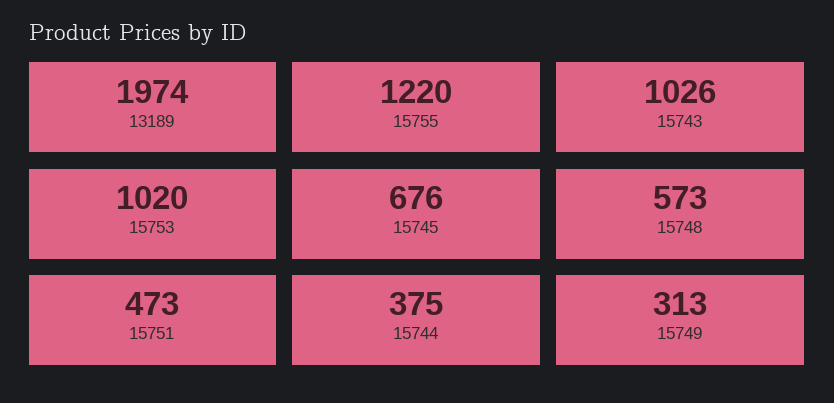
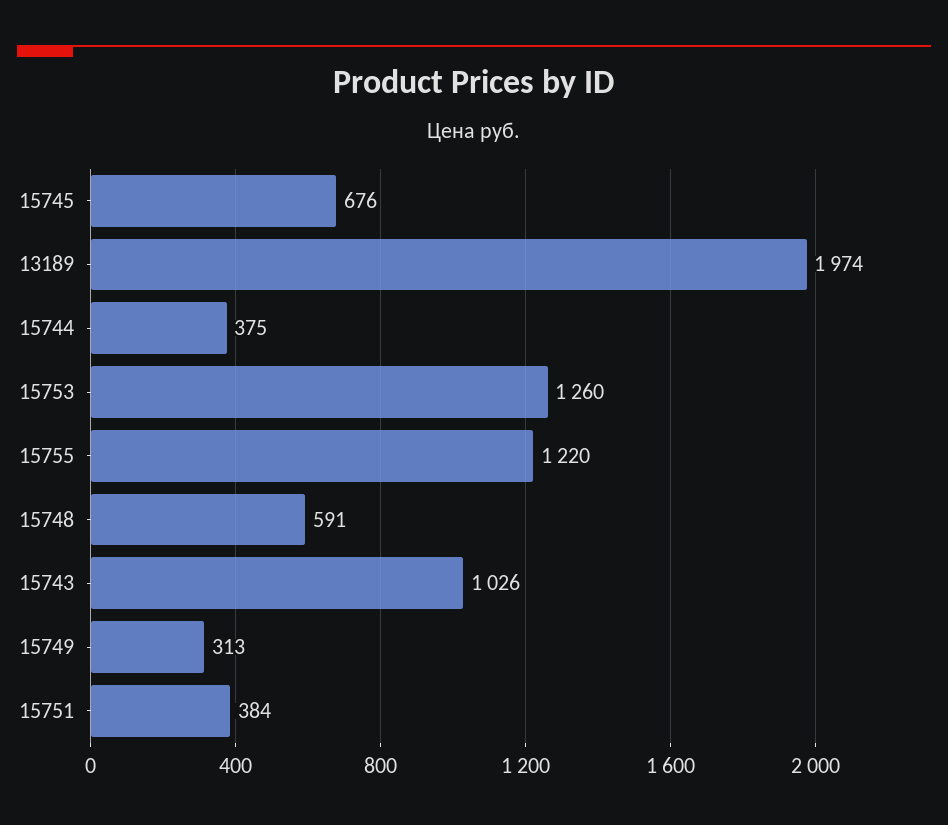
15753: 1020 -> 1260
15748: 573 -> 591
15751: 473 -> 384

